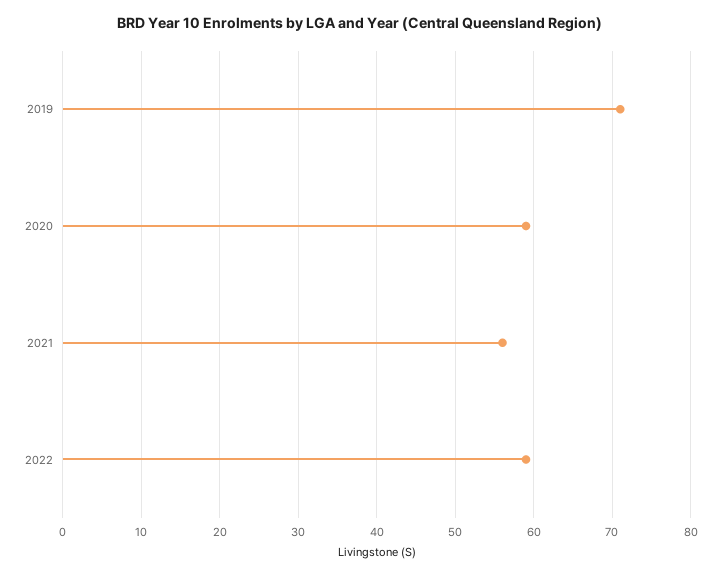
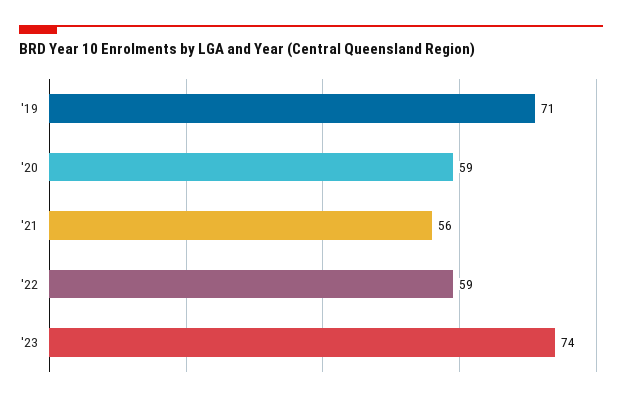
'23: none -> 74

